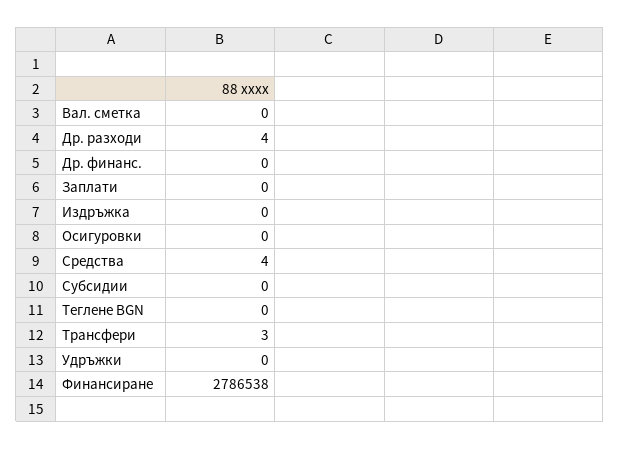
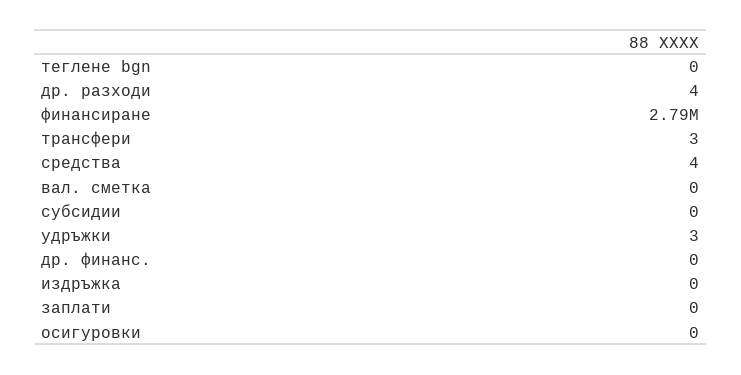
Удръжки: 0 -> 3

